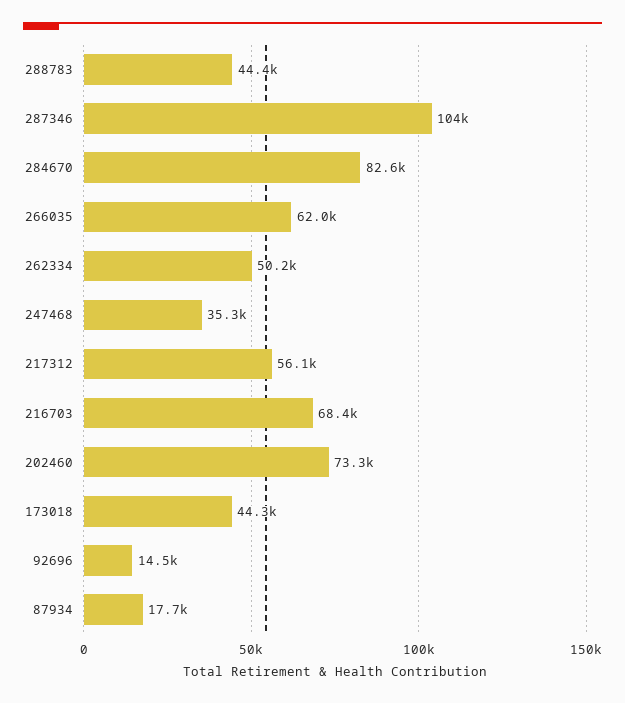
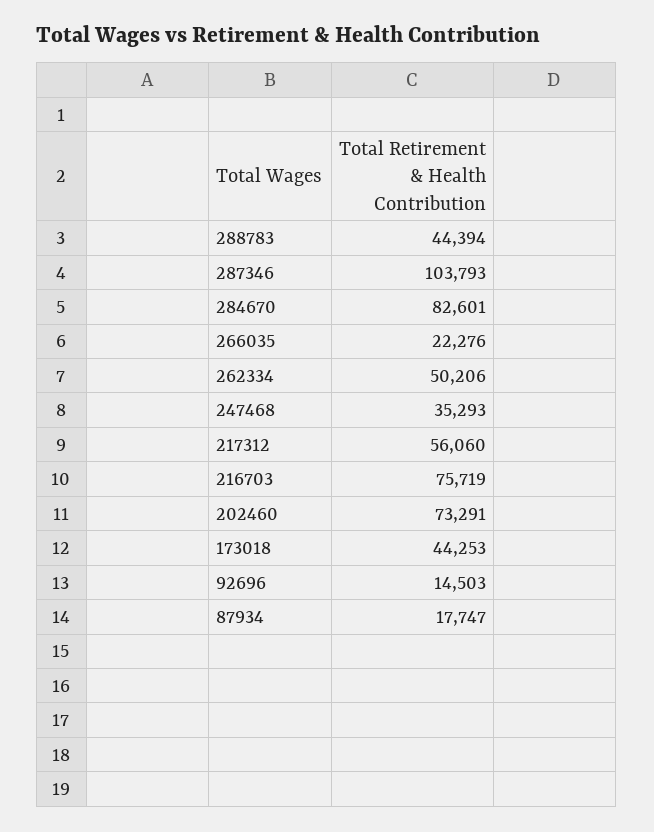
266035: 62000 -> 22276
216703: 68400 -> 75719

